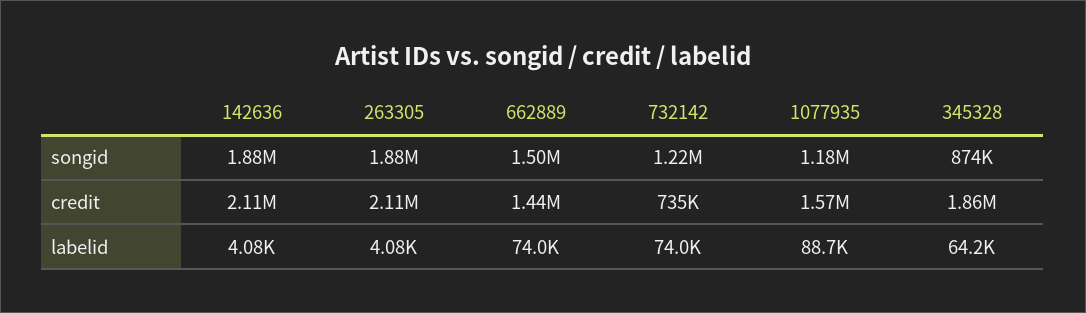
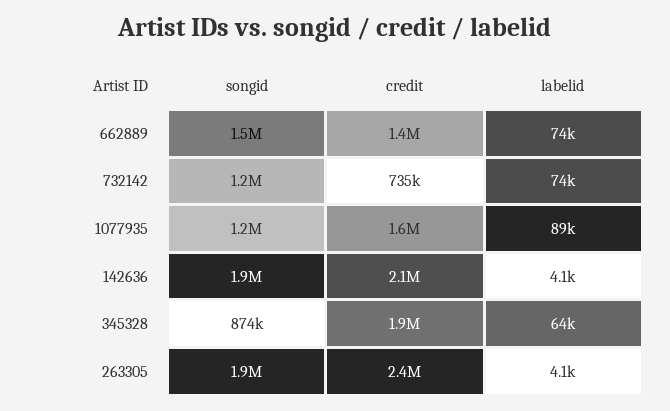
263305, credit: 2110000 -> 2400000

